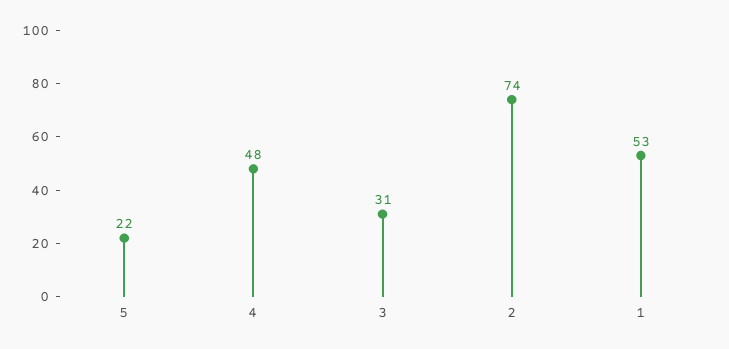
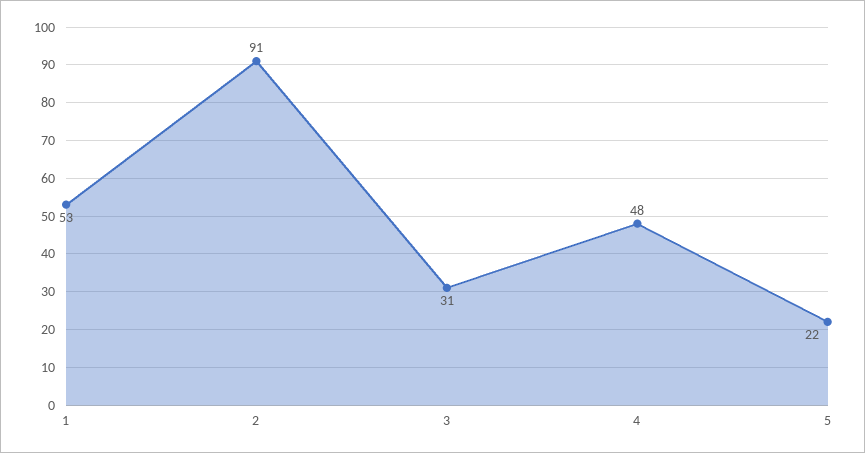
2: 74 -> 91

